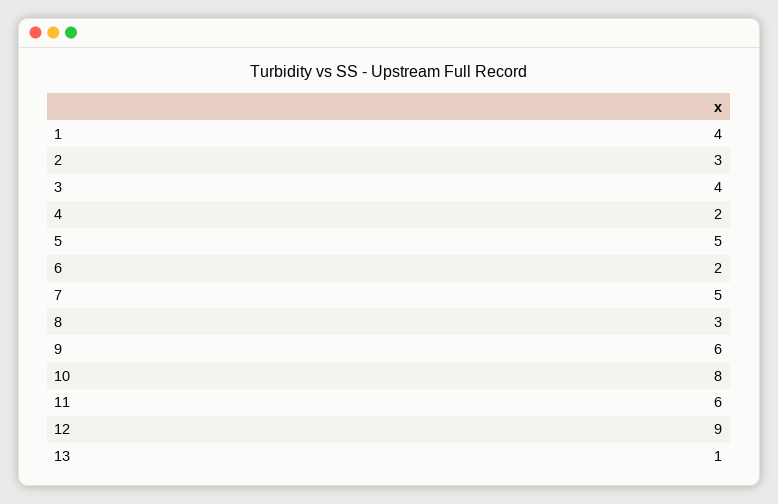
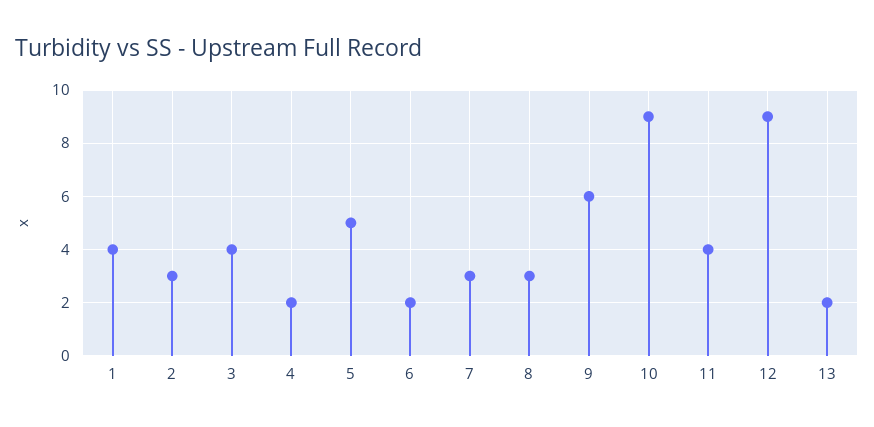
7: 5 -> 3
10: 8 -> 9
11: 6 -> 4
13: 1 -> 2

